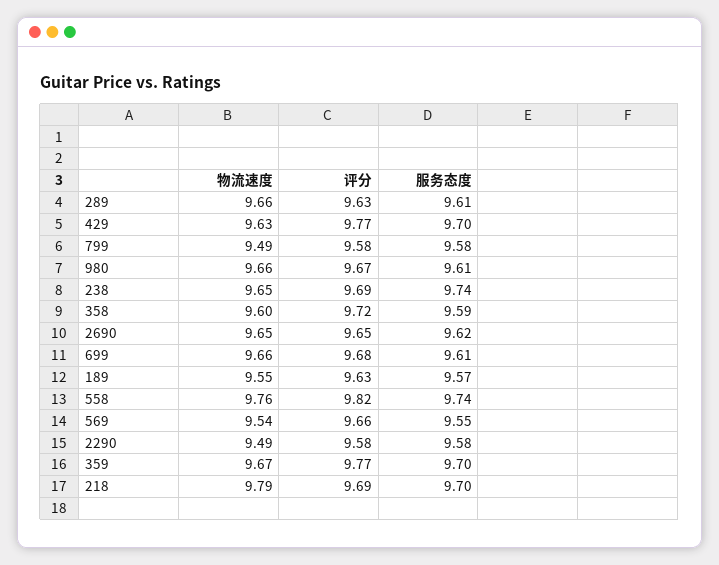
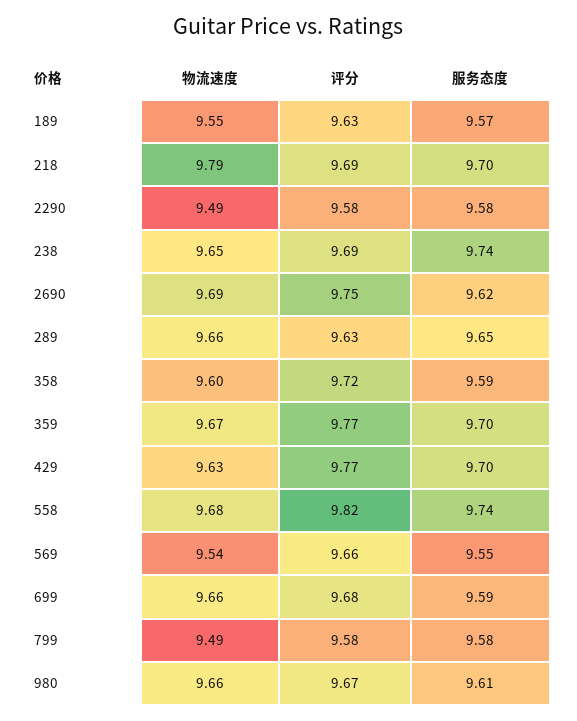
服务态度, 289: 9.61 -> 9.65
物流速度, 2690: 9.65 -> 9.69
评分, 2690: 9.65 -> 9.75
服务态度, 699: 9.61 -> 9.59
物流速度, 558: 9.76 -> 9.68

